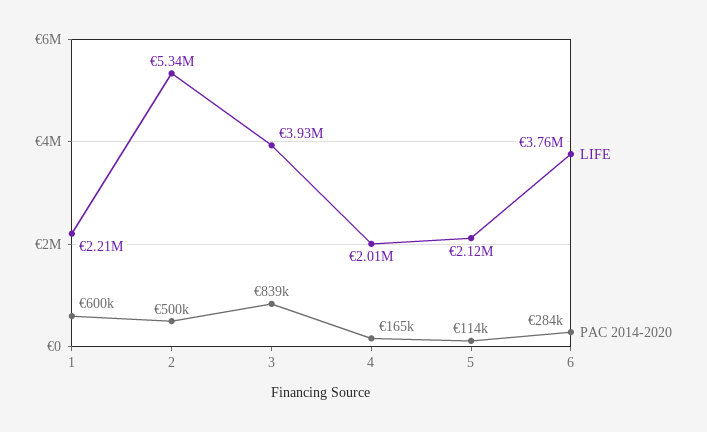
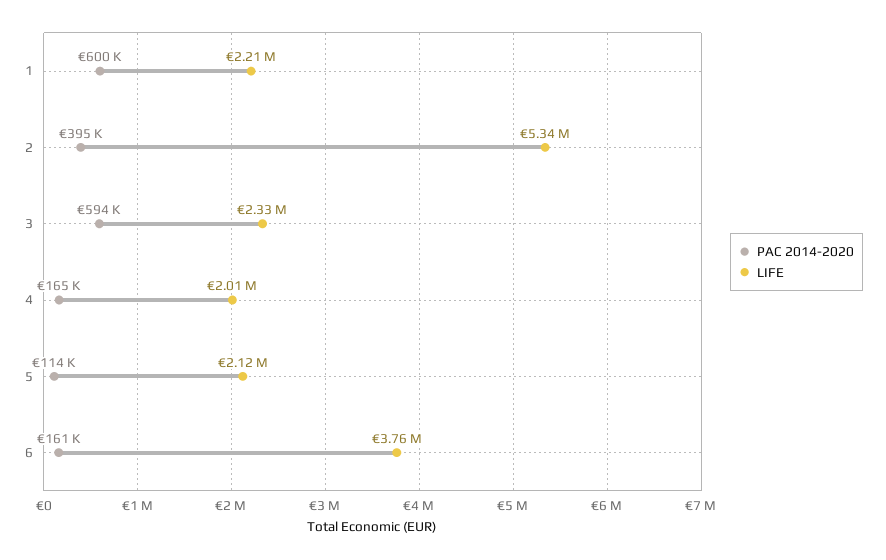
PAC 2014-2020, 2: 500000 -> 395000
LIFE, 3: 3930000 -> 2330000
PAC 2014-2020, 3: 839000 -> 594000
PAC 2014-2020, 6: 284000 -> 161000

